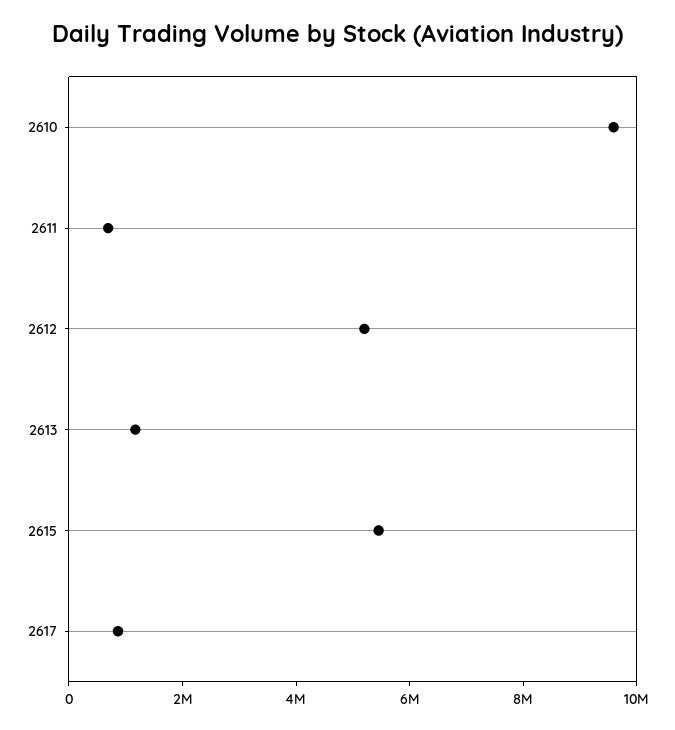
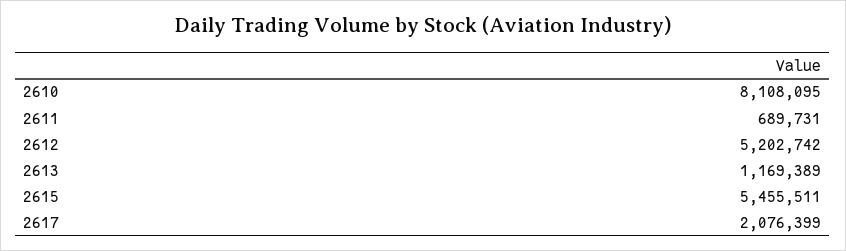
2610: 9500000 -> 8108095
2617: 1000000 -> 2076399

